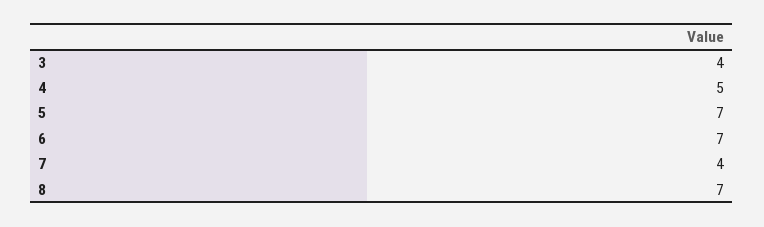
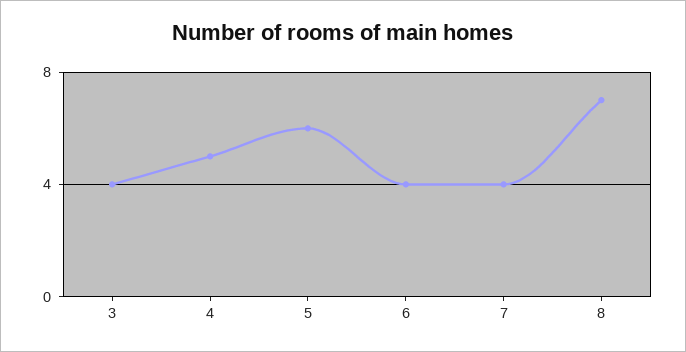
5: 7 -> 6
6: 7 -> 4

